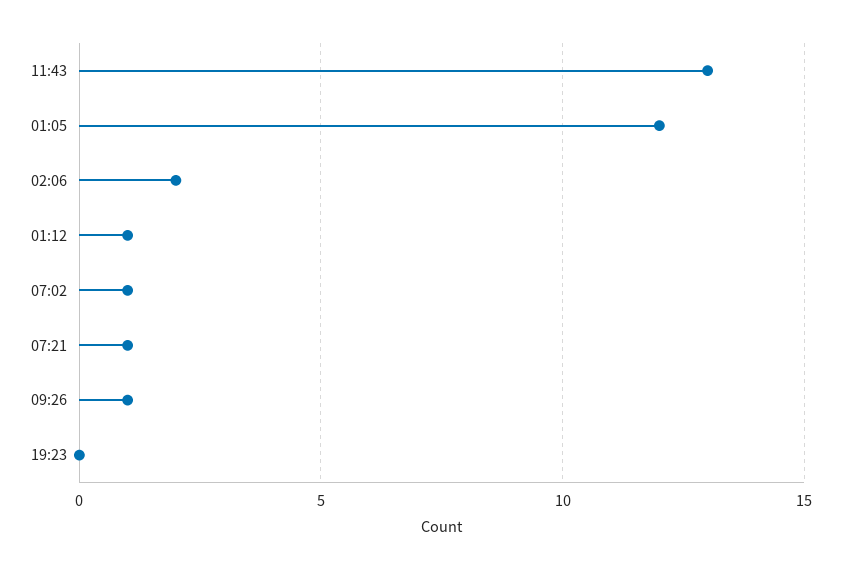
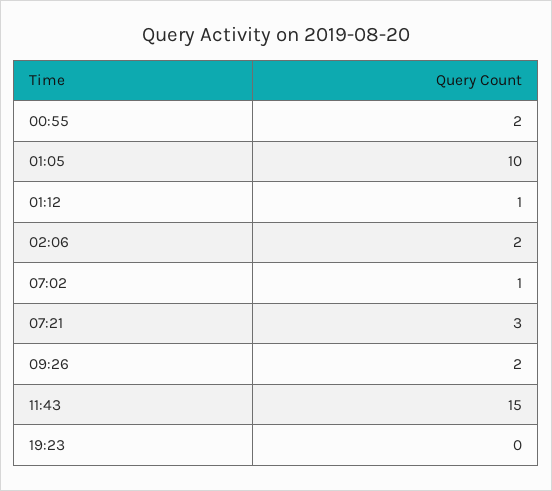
11:43: 13 -> 15
01:05: 12 -> 10
07:21: 1 -> 3
09:26: 1 -> 2
00:55: none -> 2

